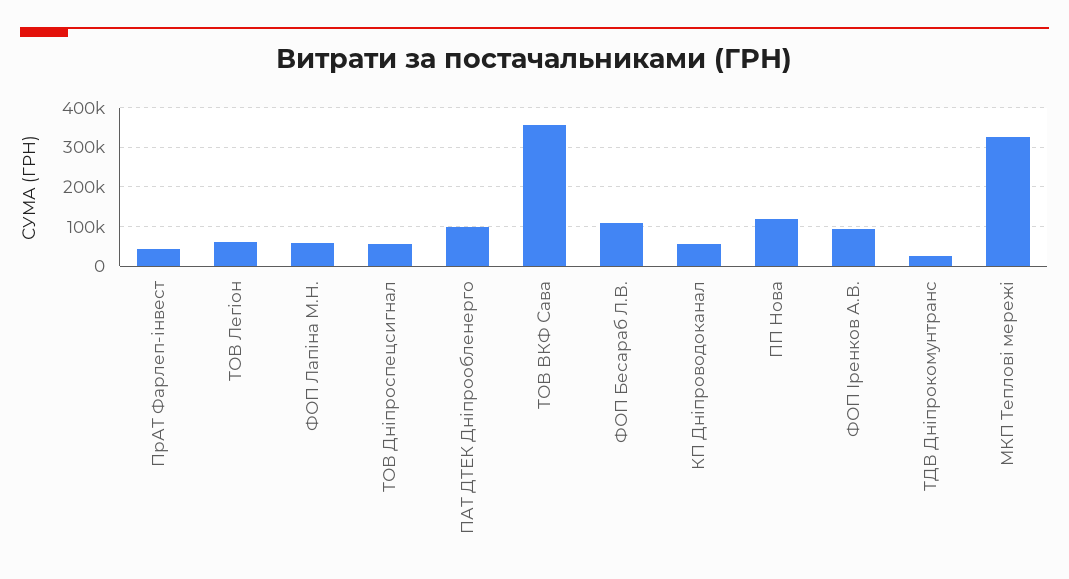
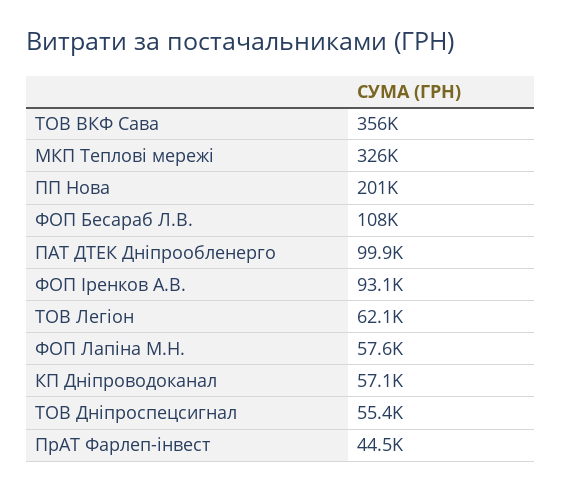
ПП Нова: 120000 -> 201000
ТДВ Дніпрокомунтранс: 20000 -> none

